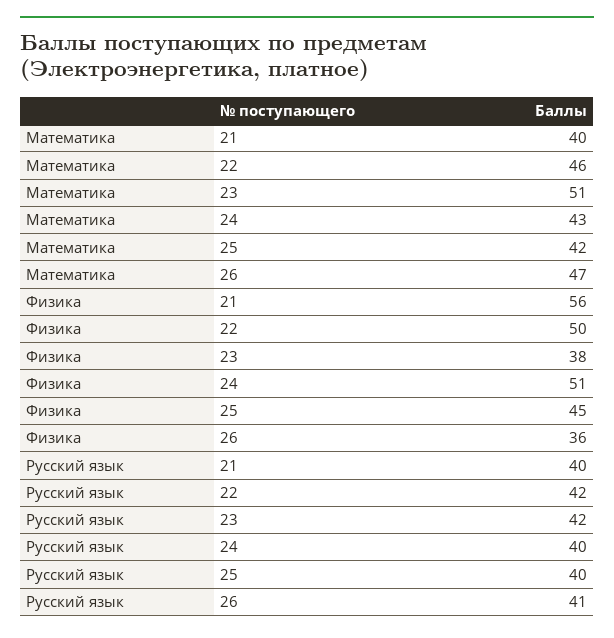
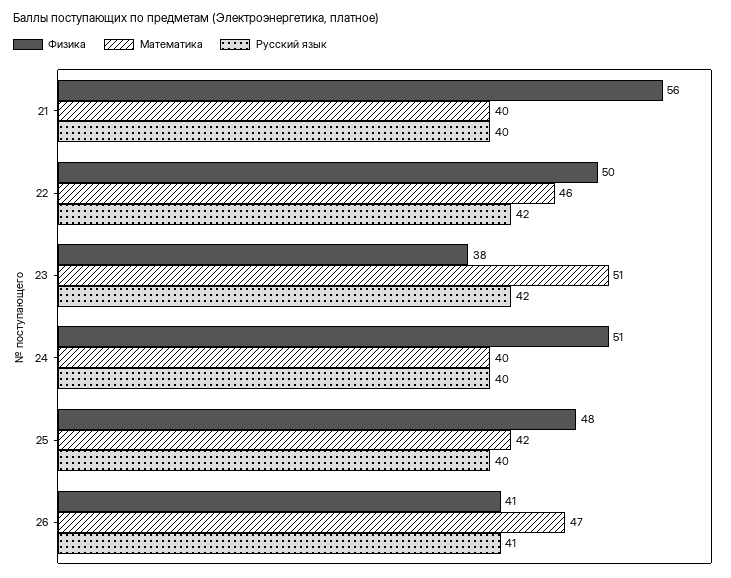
Математика, 24: 43 -> 40
Физика, 25: 45 -> 48
Физика, 26: 36 -> 41

